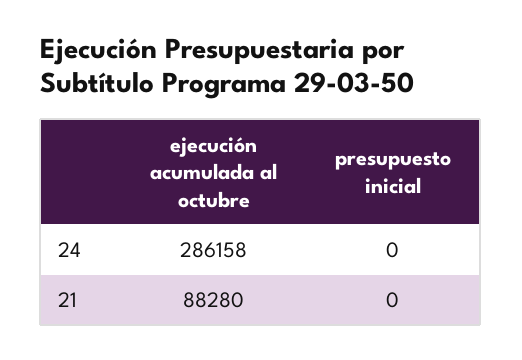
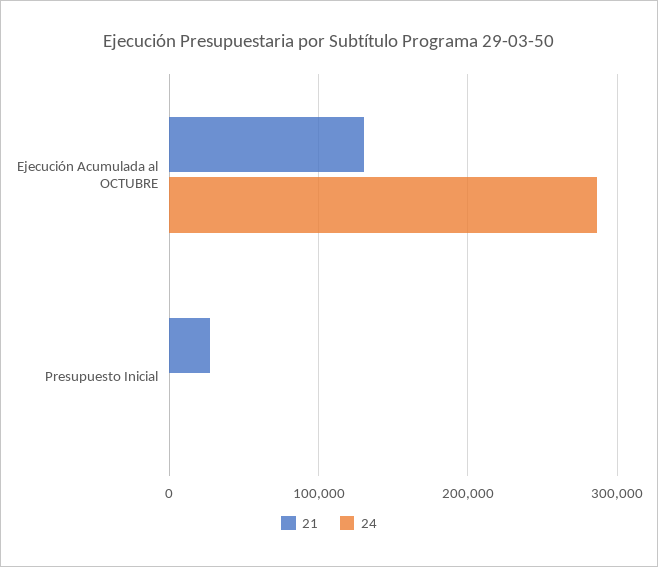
21, ejecución acumulada al octubre: 88280 -> 130000
21, presupuesto inicial: 0 -> 30000

